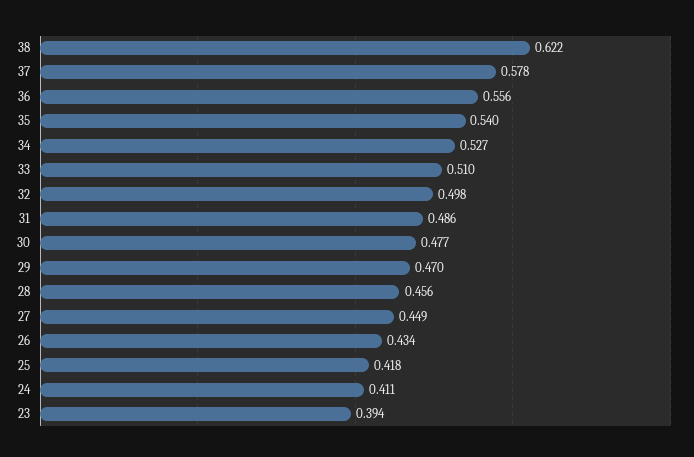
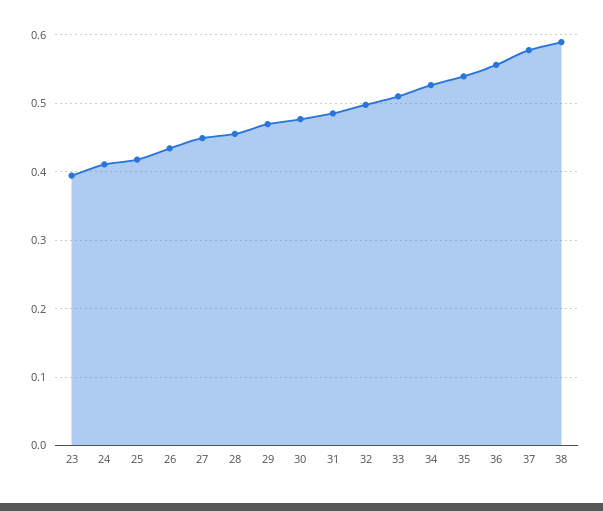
38: 0.622 -> 0.59

